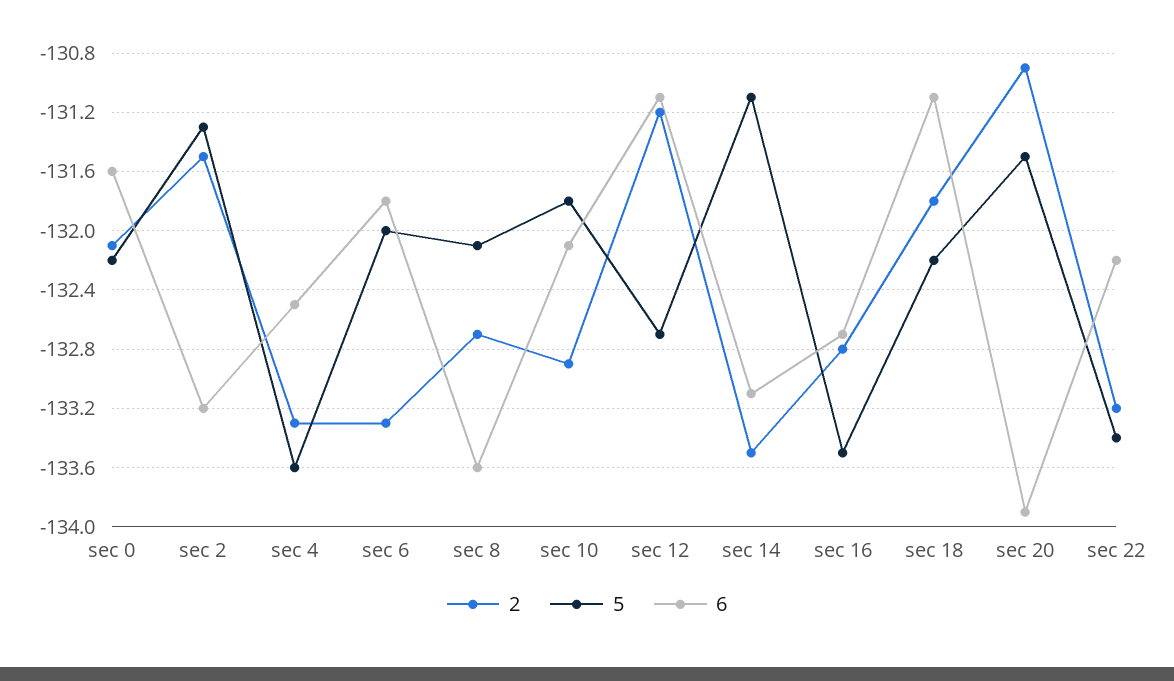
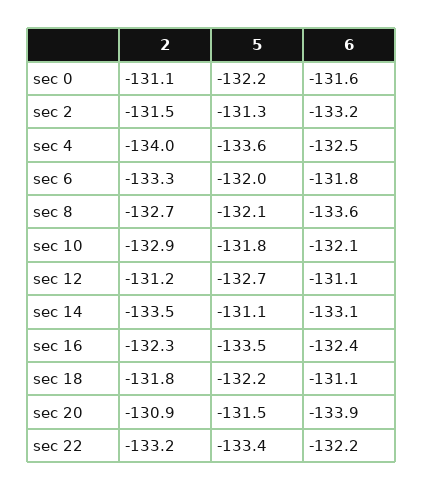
2, sec 0: -132.1 -> -131.1
2, sec 4: -133.3 -> -134
2, sec 16: -132.8 -> -132.3
6, sec 16: -132.7 -> -132.4

